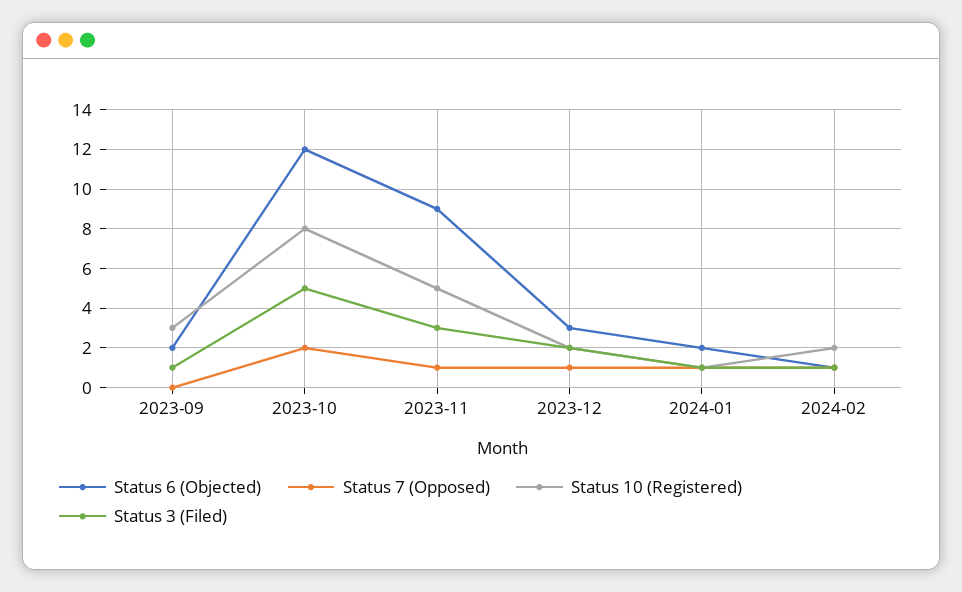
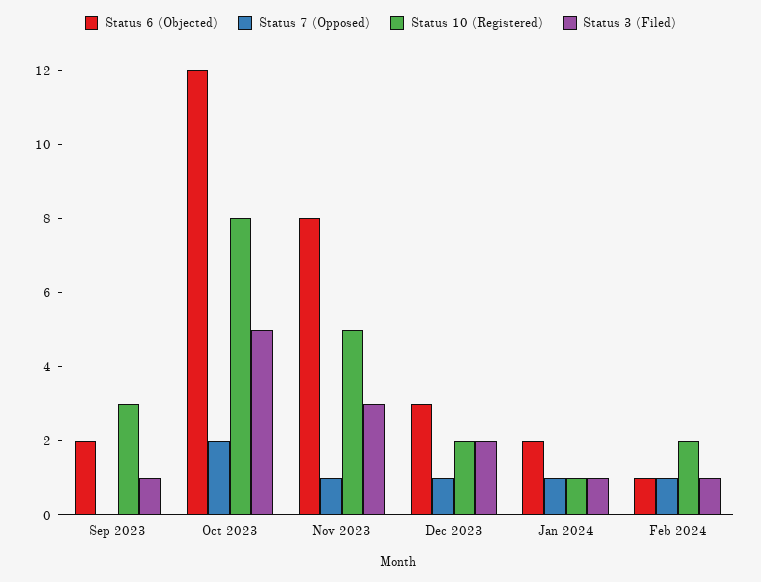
Status 6 (Objected), 2023-11: 9 -> 8

